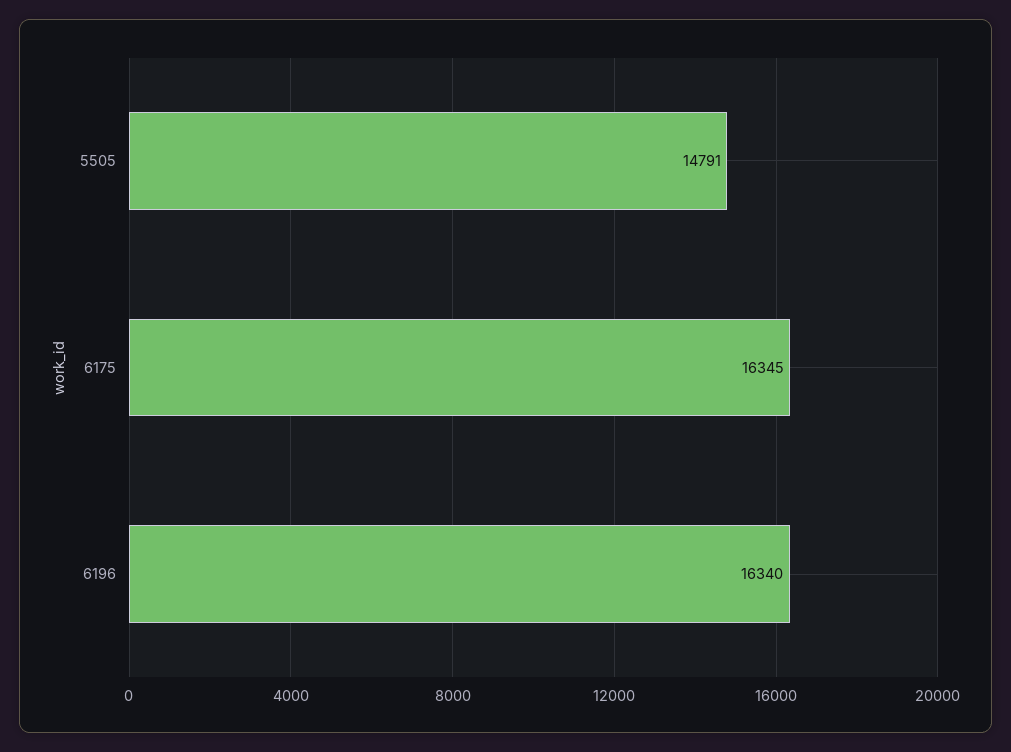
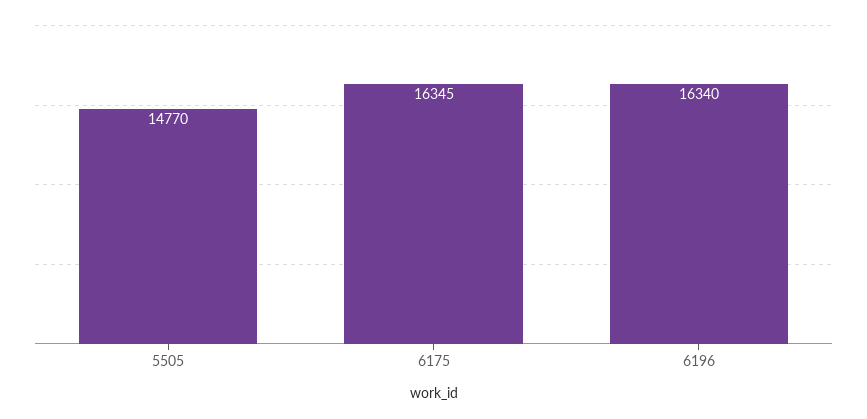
5505: 14791 -> 14770

